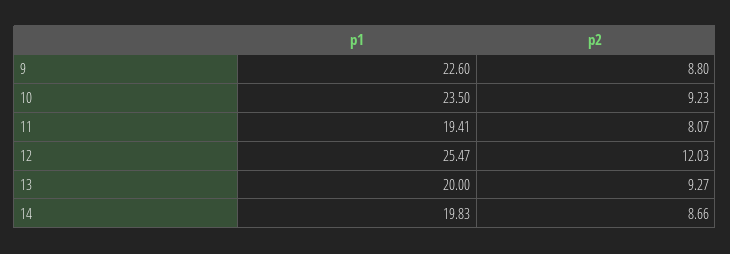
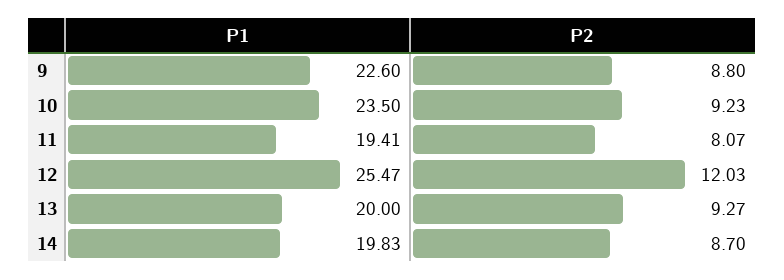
p2, 14: 8.66 -> 8.7

